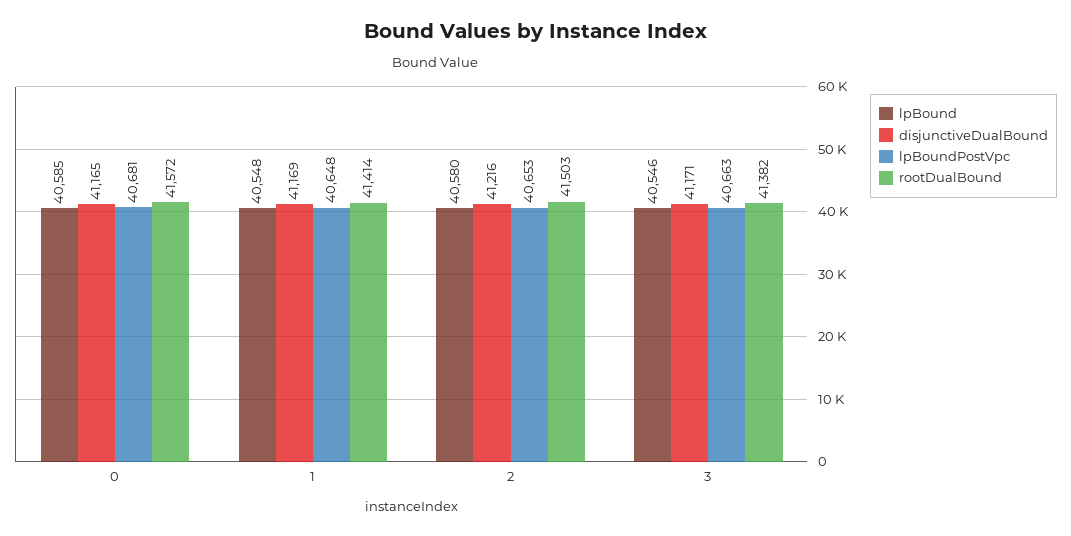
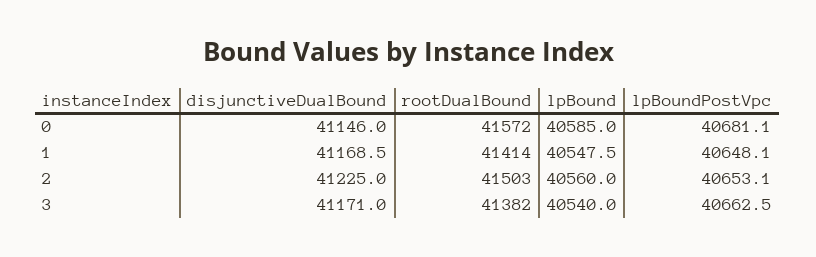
disjunctiveDualBound, 0: 41165 -> 41146
lpBound, 2: 40580 -> 40560
disjunctiveDualBound, 2: 41216 -> 41225
lpBound, 3: 40546 -> 40540

